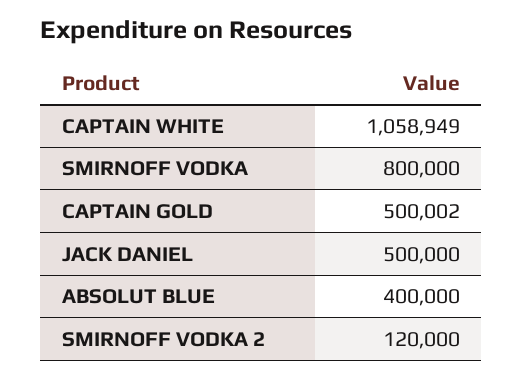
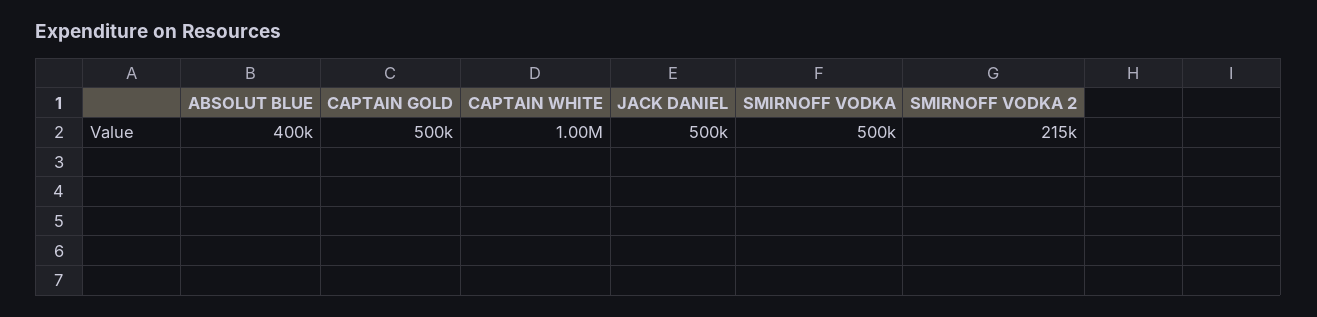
CAPTAIN WHITE: 1058949 -> 1000000
SMIRNOFF VODKA: 800000 -> 500000
SMIRNOFF VODKA 2: 120000 -> 215000

